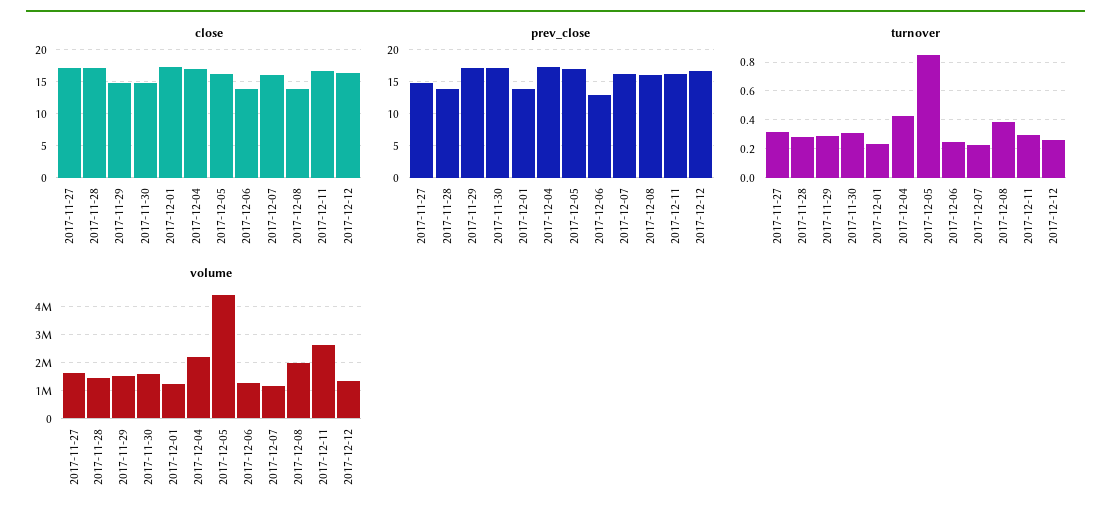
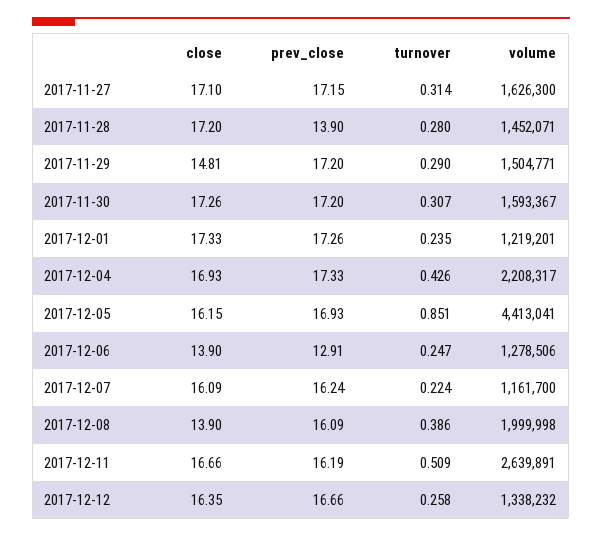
close, 2017-11-30: 15 -> 17.26
prev_close, 2017-11-27: 15 -> 17.15
prev_close, 2017-12-01: 14 -> 17.26
turnover, 2017-12-11: 0.3 -> 0.509

